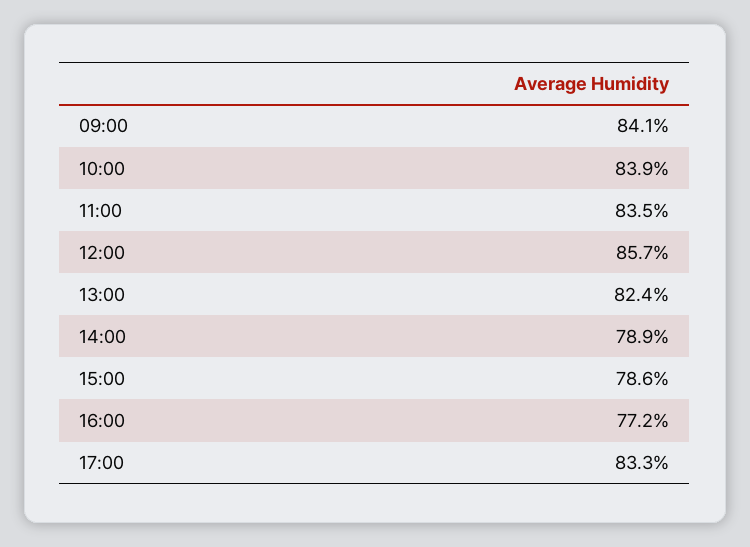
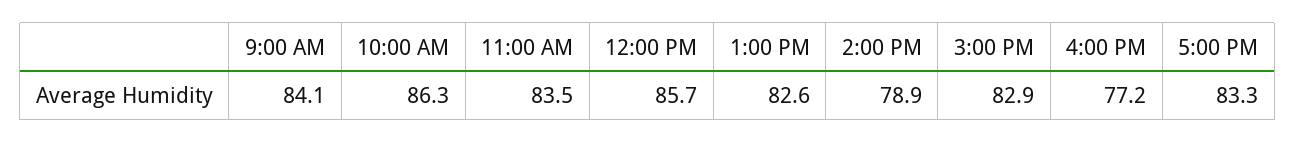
10:00: 83.9 -> 86.3
13:00: 82.4 -> 82.6
15:00: 78.6 -> 82.9

